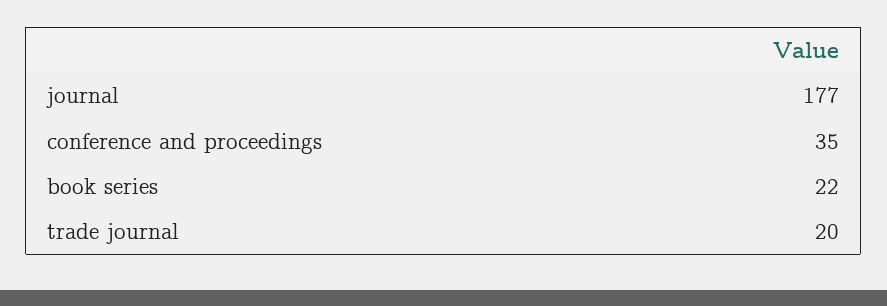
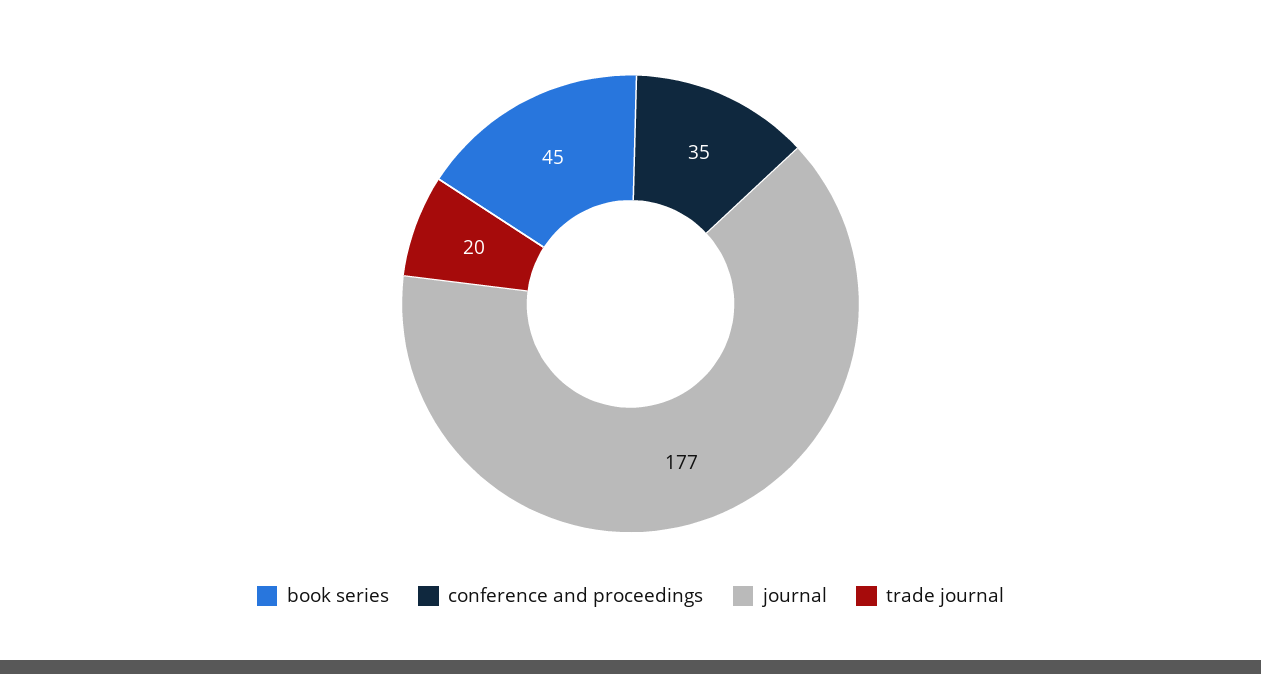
book series: 22 -> 45

